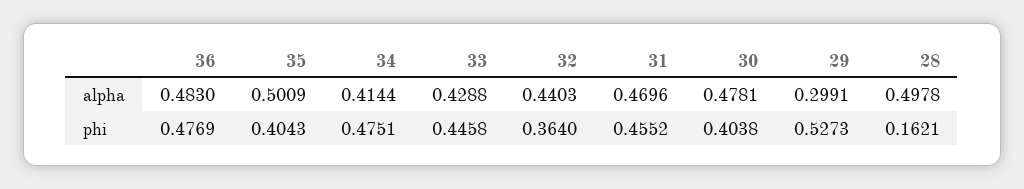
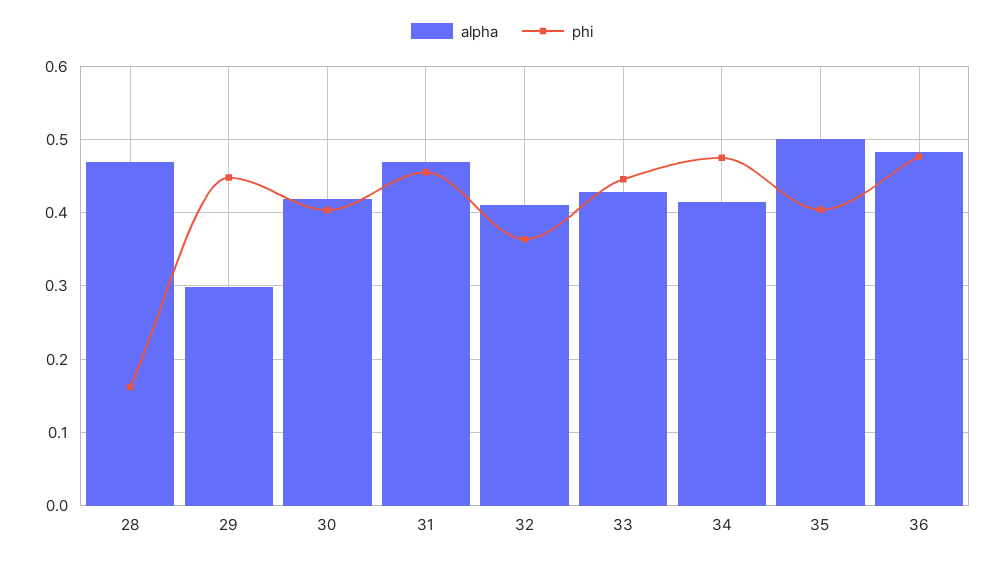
alpha, 32: 0.4403 -> 0.41
alpha, 30: 0.4781 -> 0.42
alpha, 28: 0.4978 -> 0.47
phi, 29: 0.5273 -> 0.45

